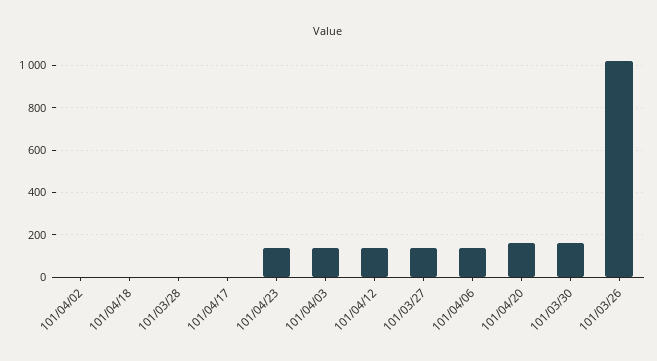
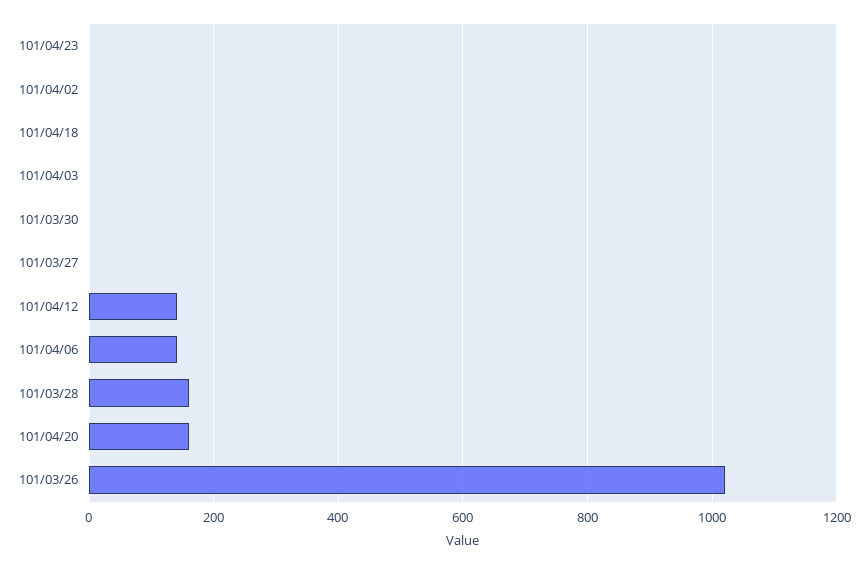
101/03/28: 0 -> 160
101/04/17: 0 -> none
101/04/23: 150 -> 0
101/04/03: 150 -> 0
101/03/27: 150 -> 0
101/03/30: 150 -> 0

